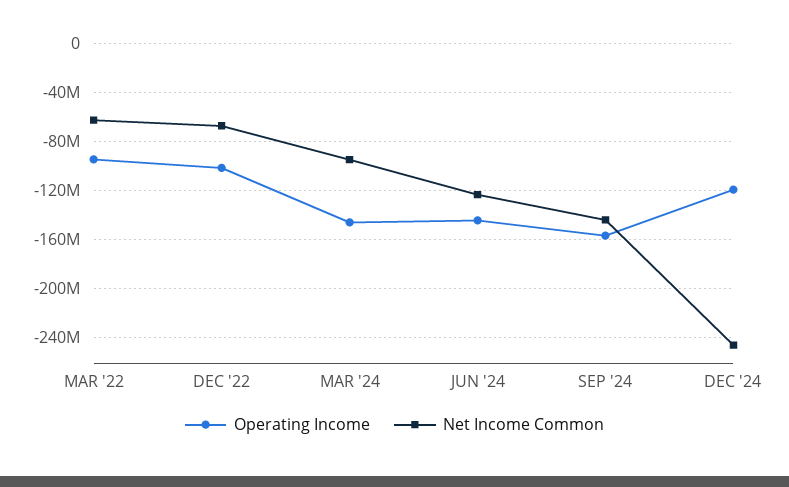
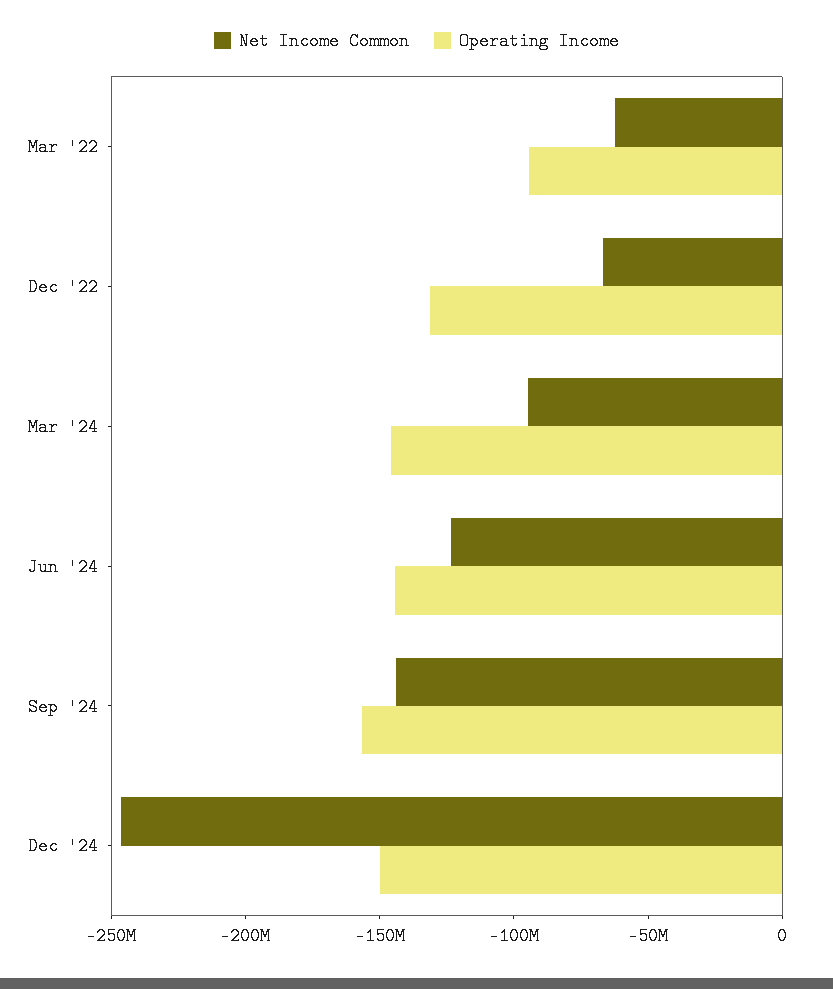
Operating Income, DEC '22: -100000000 -> -130000000
Operating Income, DEC '24: -120000000 -> -150000000

